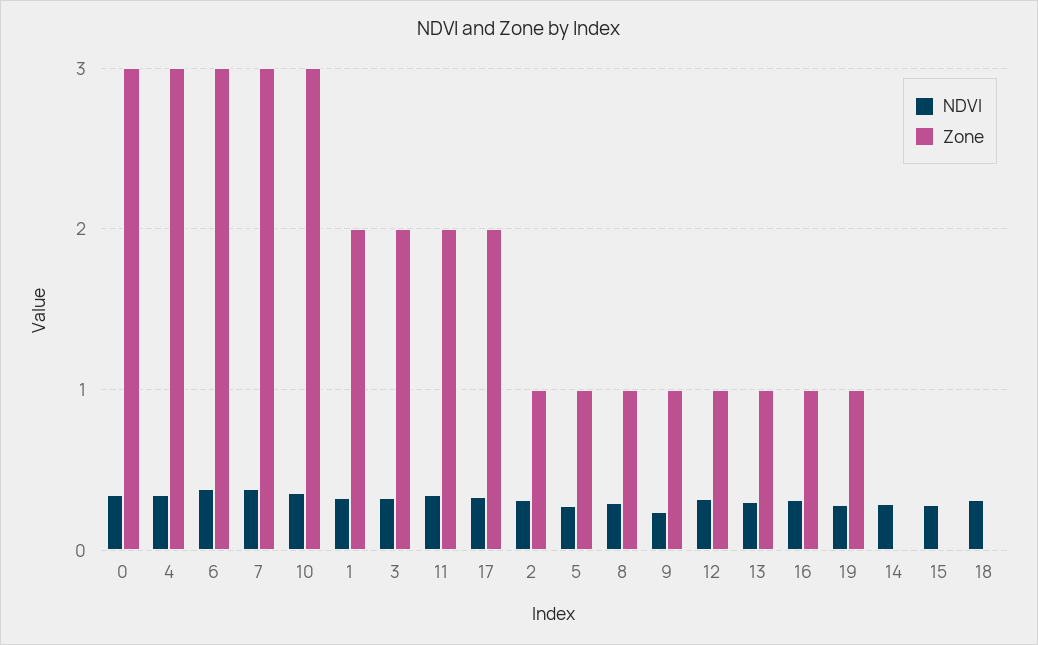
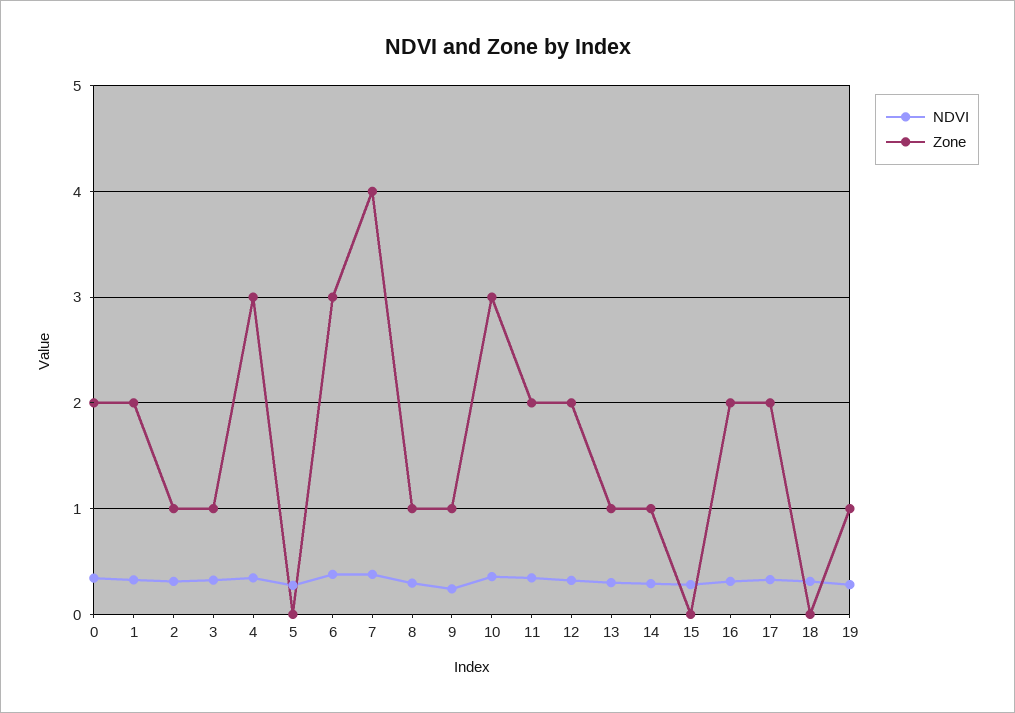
Zone, 0: 3 -> 2
Zone, 7: 3 -> 4
Zone, 3: 2 -> 1
Zone, 5: 1 -> 0
Zone, 12: 1 -> 2
Zone, 16: 1 -> 2
Zone, 14: 0 -> 1

